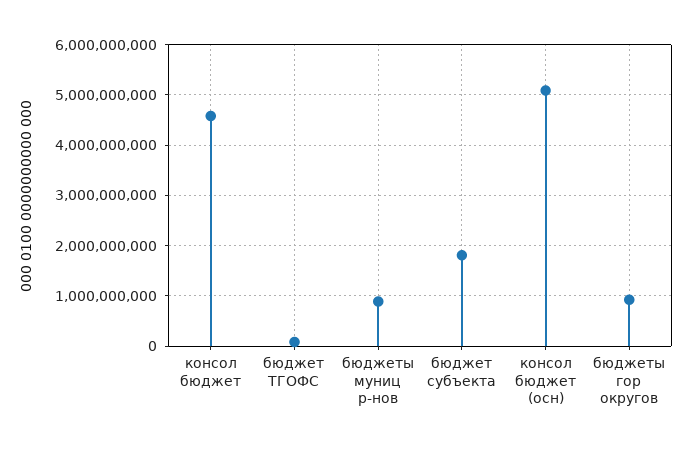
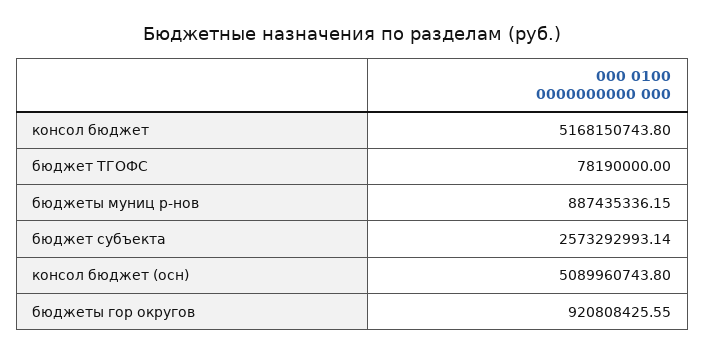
консол бюджет: 4600000000 -> 5168150743.8
бюджет субъекта: 1800000000 -> 2573292993.14

